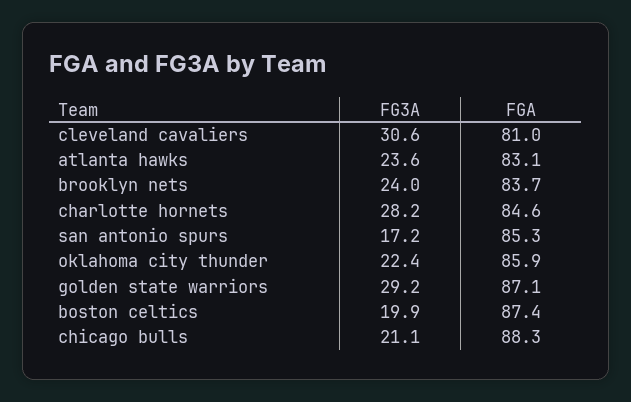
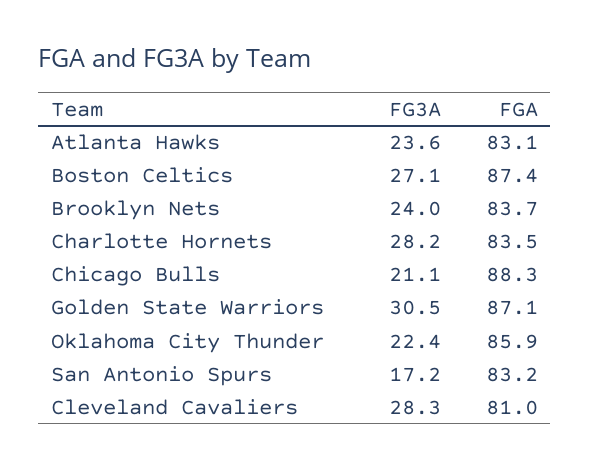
FG3A, cleveland cavaliers: 30.6 -> 28.3
FGA, charlotte hornets: 84.6 -> 83.5
FGA, san antonio spurs: 85.3 -> 83.2
FG3A, golden state warriors: 29.2 -> 30.5
FG3A, boston celtics: 19.9 -> 27.1

